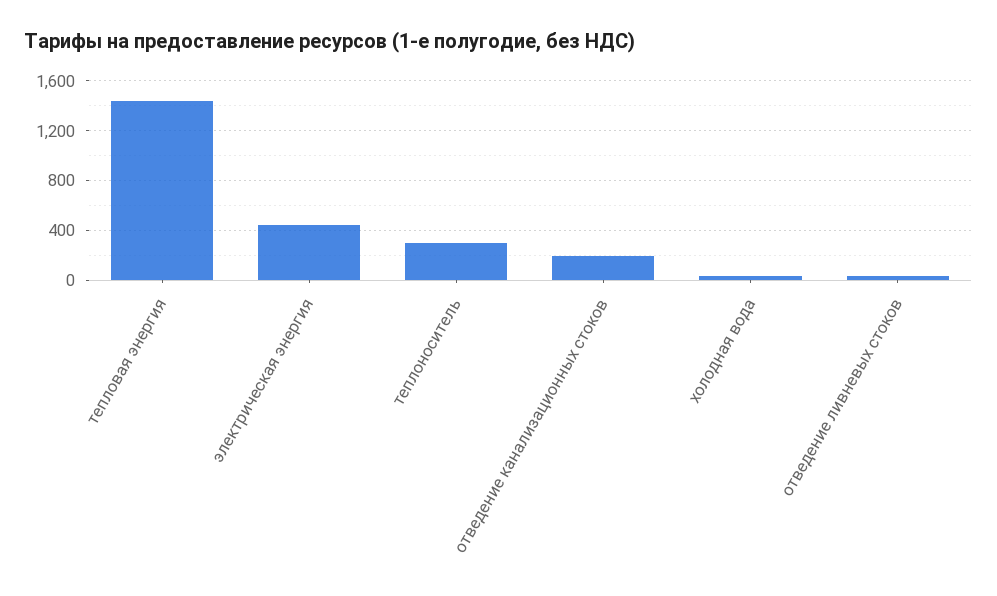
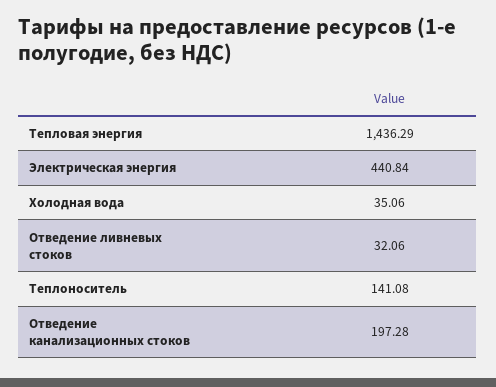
теплоноситель: 300 -> 141.08

